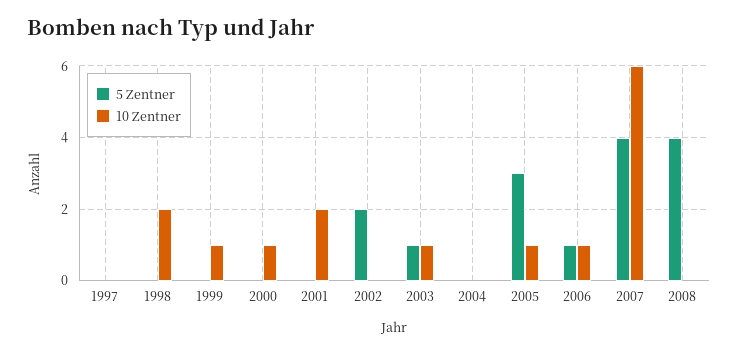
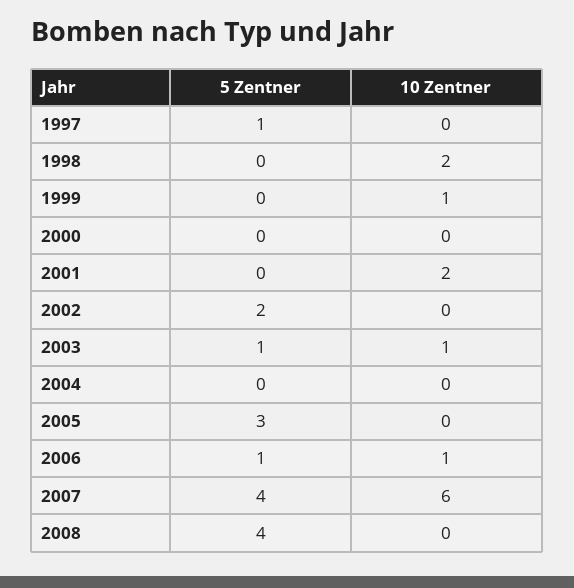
5 Zentner, 1997: 0 -> 1
10 Zentner, 2000: 1 -> 0
10 Zentner, 2005: 1 -> 0

